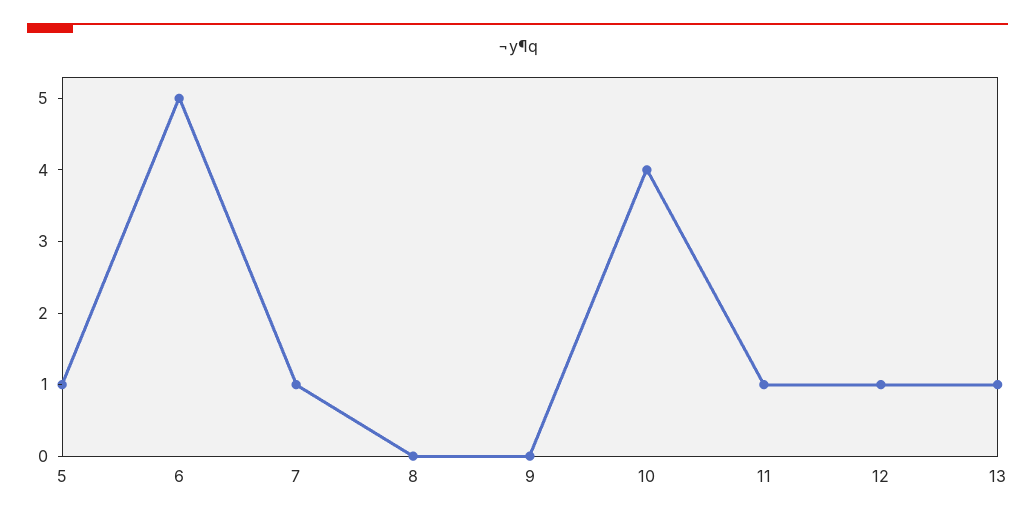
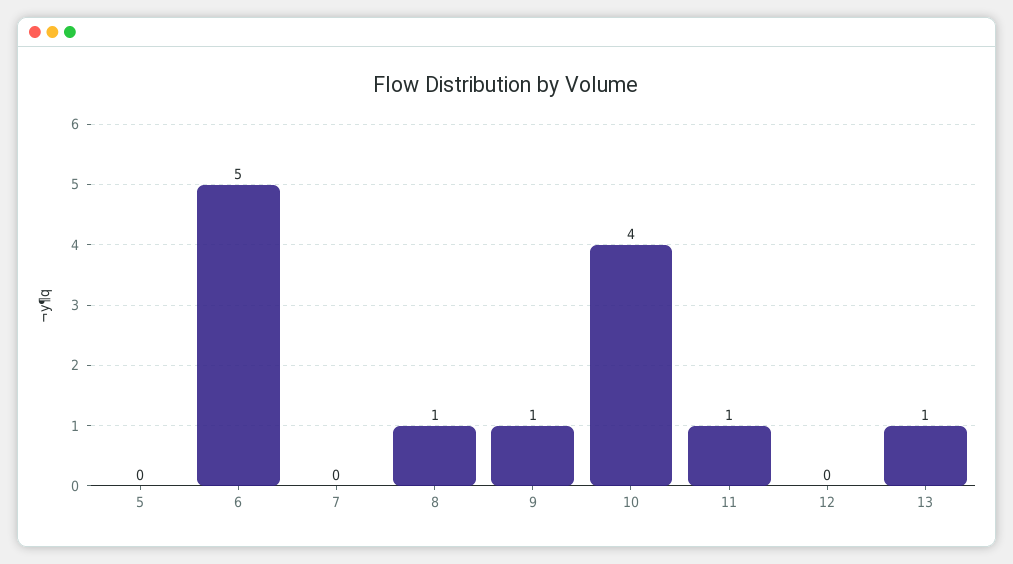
5: 1 -> 0
7: 1 -> 0
8: 0 -> 1
9: 0 -> 1
12: 1 -> 0

